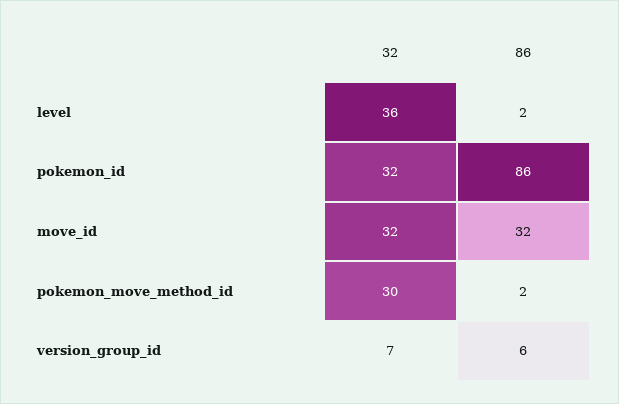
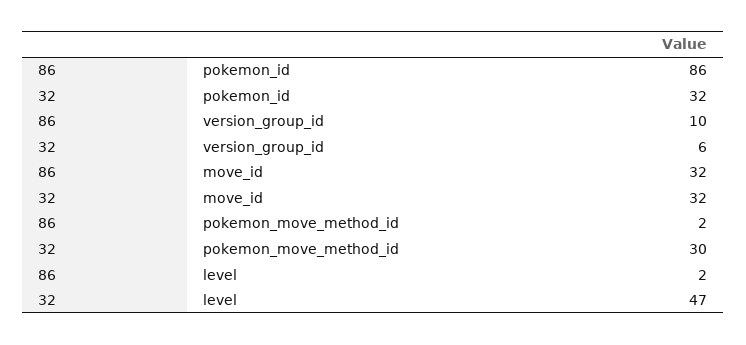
32, level: 36 -> 47
32, version_group_id: 7 -> 6
86, version_group_id: 6 -> 10

